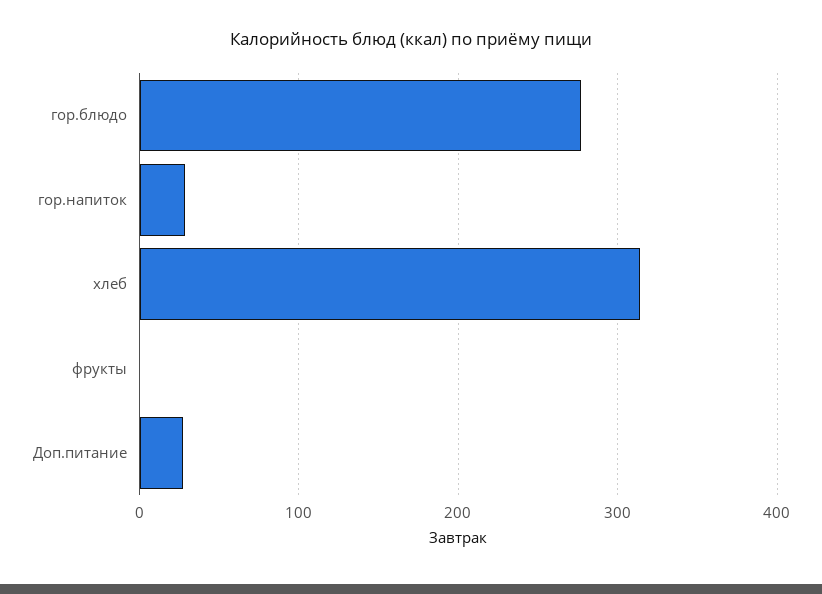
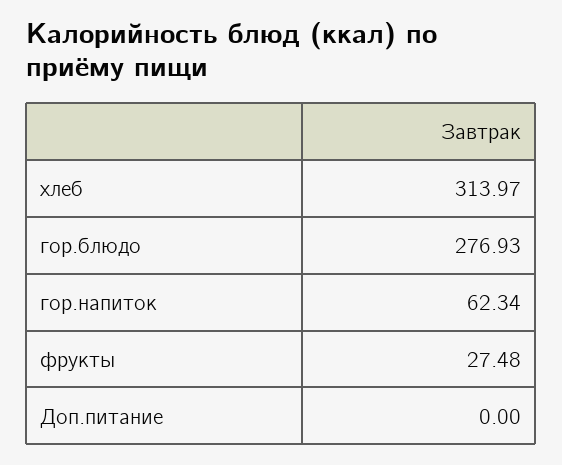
гор.напиток: 30 -> 62.34
фрукты: 0 -> 27.48
Доп.питание: 30 -> 0

